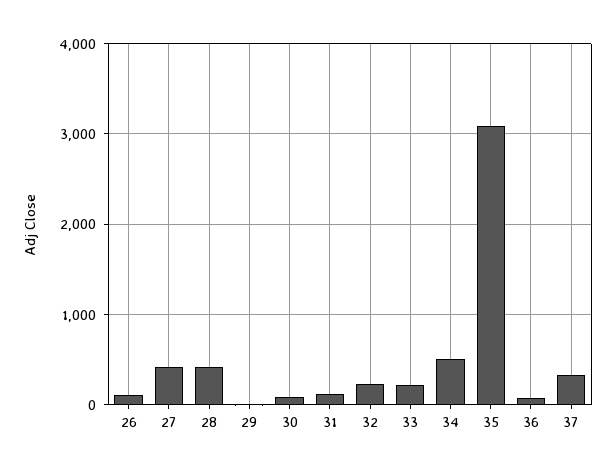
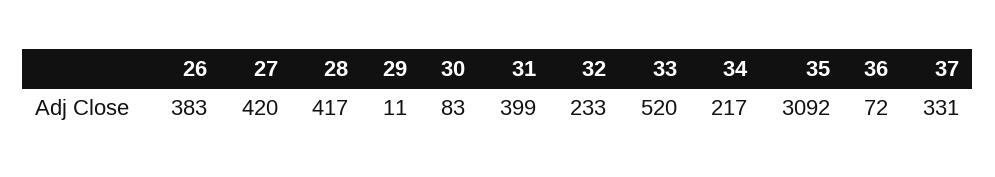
26: 100 -> 383
31: 100 -> 399
33: 200 -> 520
34: 500 -> 217

